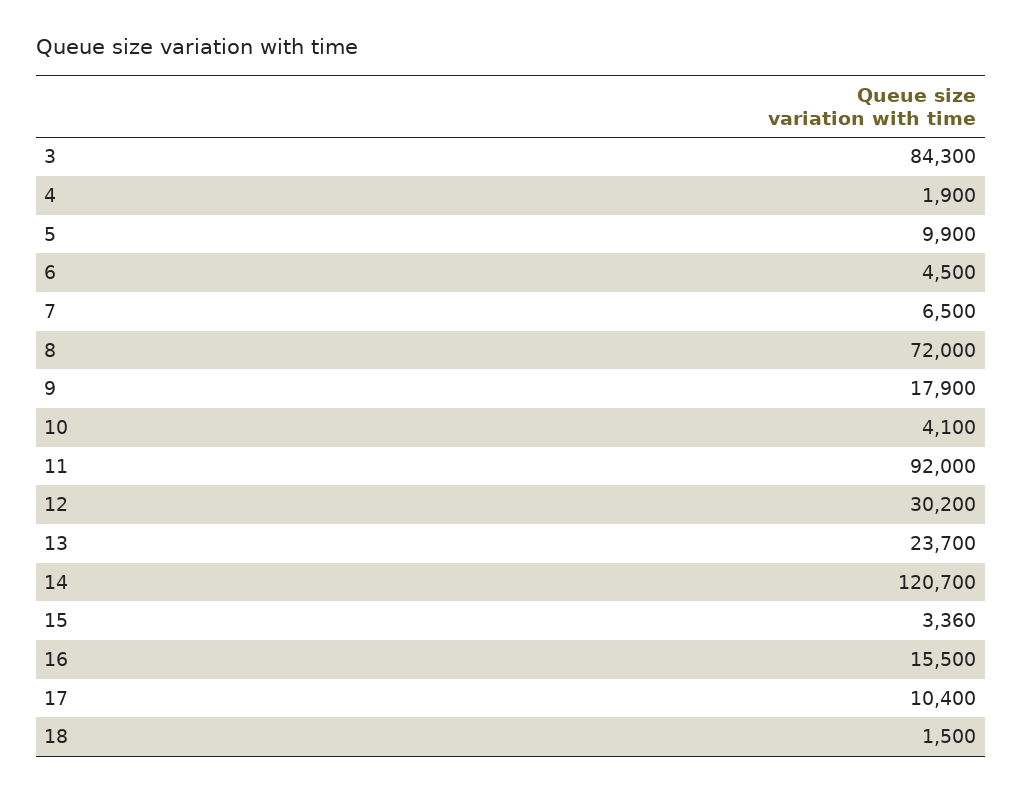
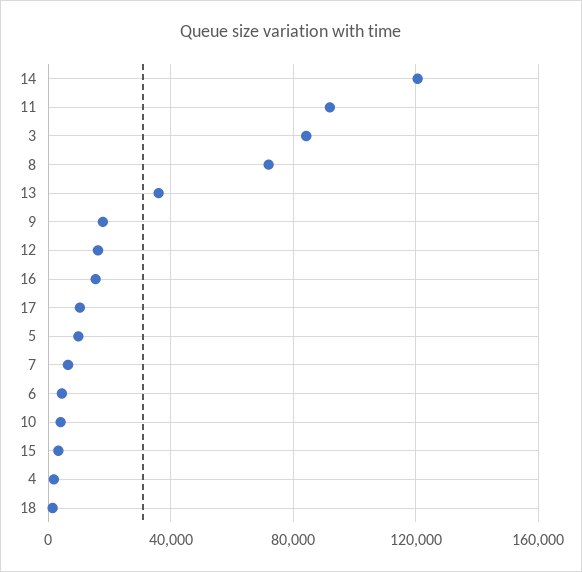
12: 30200 -> 15000
13: 23700 -> 35000

